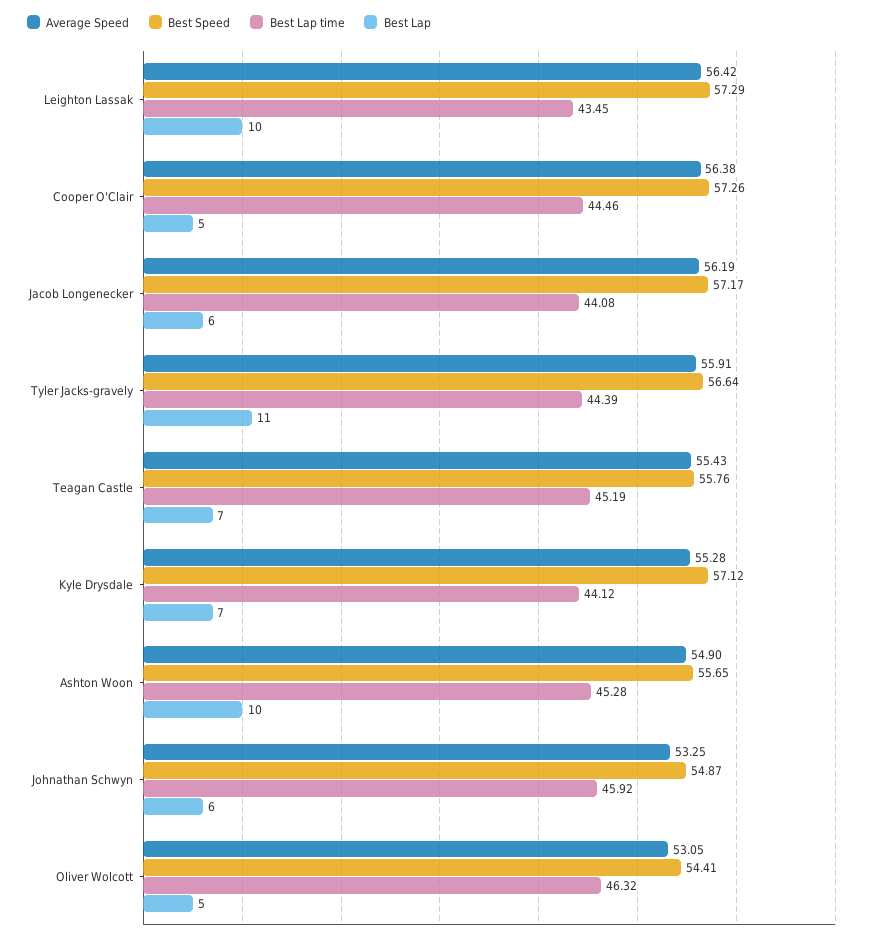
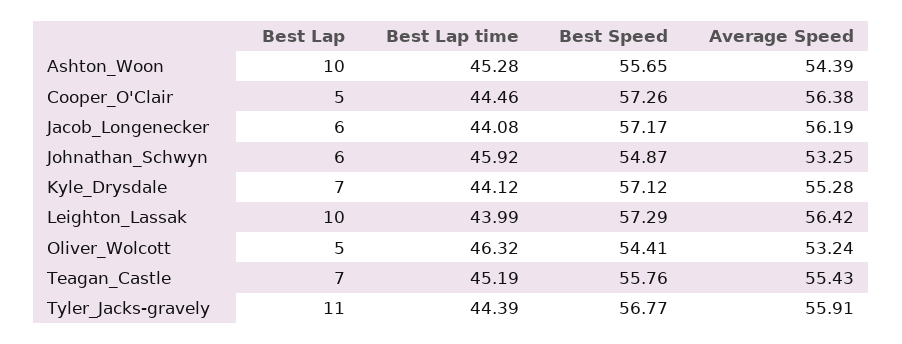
Best Lap time, Leighton Lassak: 43.45 -> 43.99
Best Speed, Tyler Jacks-gravely: 56.64 -> 56.77
Average Speed, Ashton Woon: 54.9 -> 54.39
Average Speed, Oliver Wolcott: 53.05 -> 53.24

